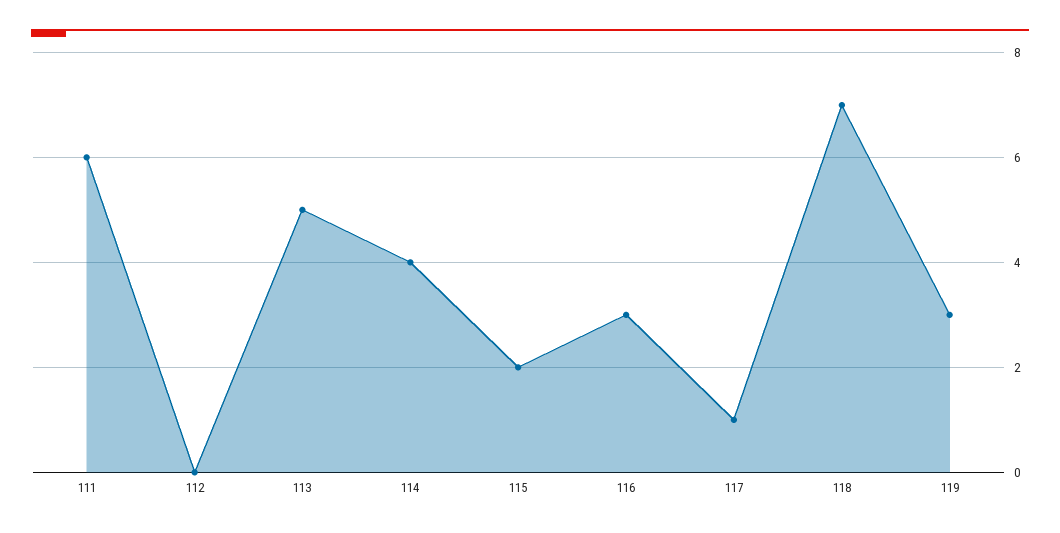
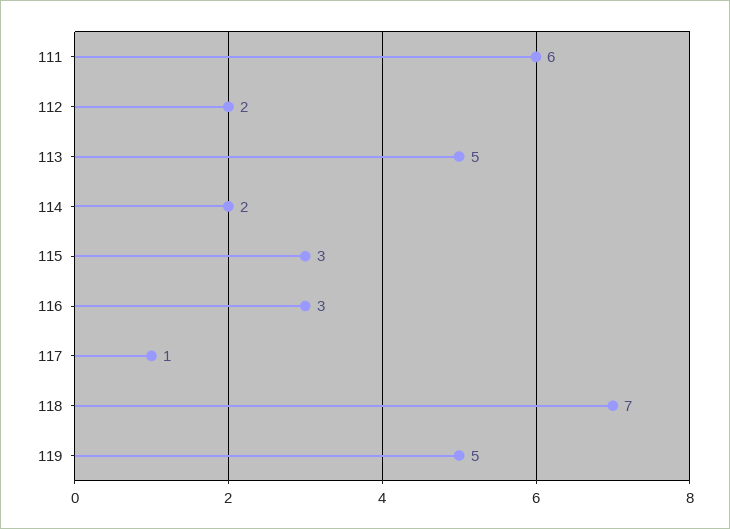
112: 0 -> 2
114: 4 -> 2
115: 2 -> 3
119: 3 -> 5

